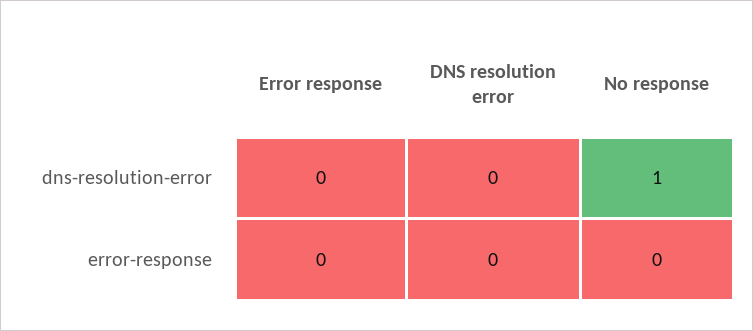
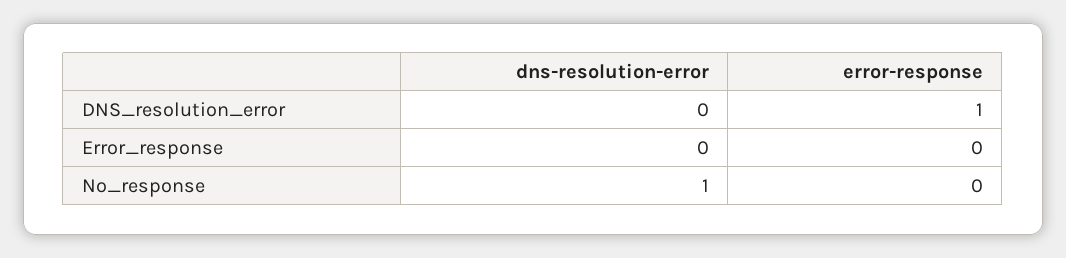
DNS resolution error, error-response: 0 -> 1

